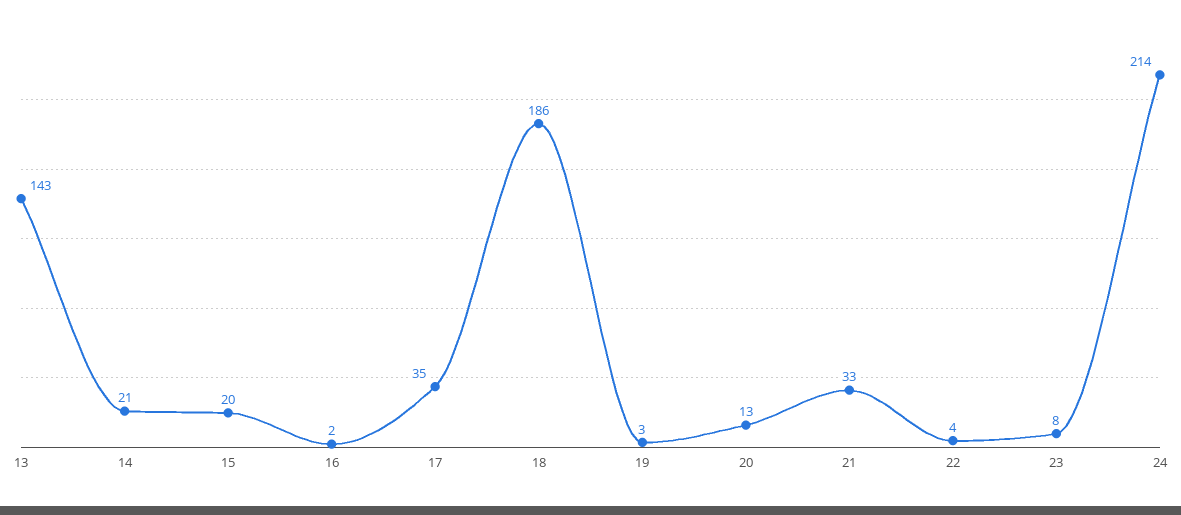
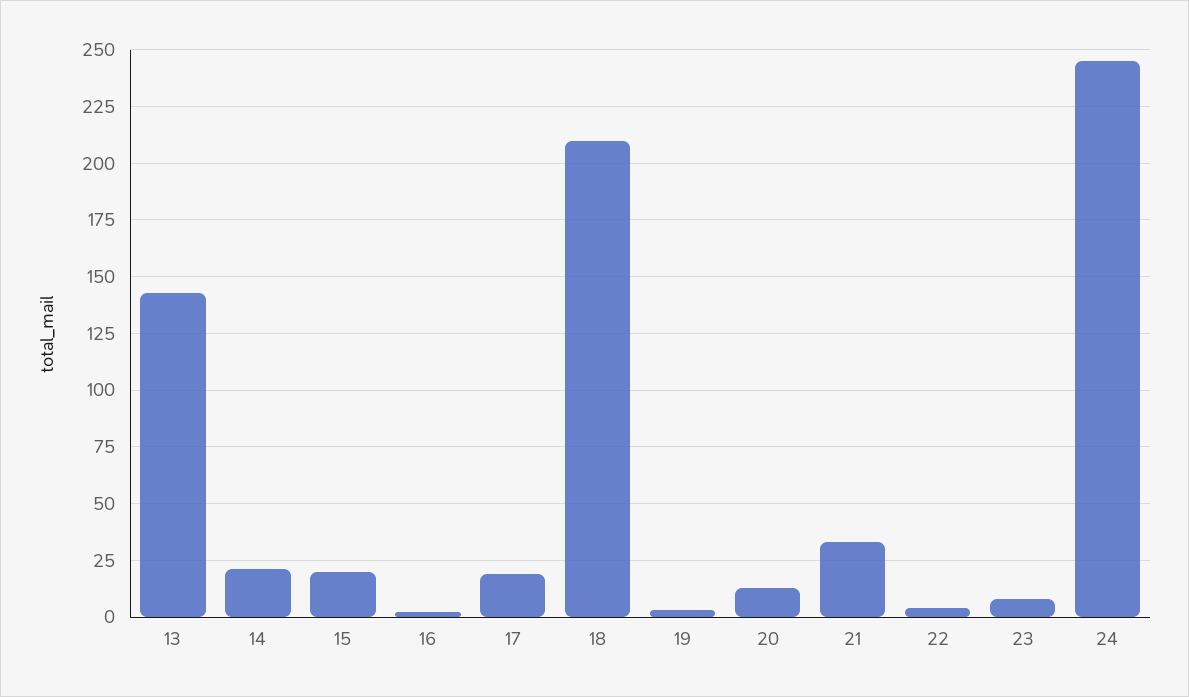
17: 35 -> 20
18: 186 -> 210
24: 214 -> 245

